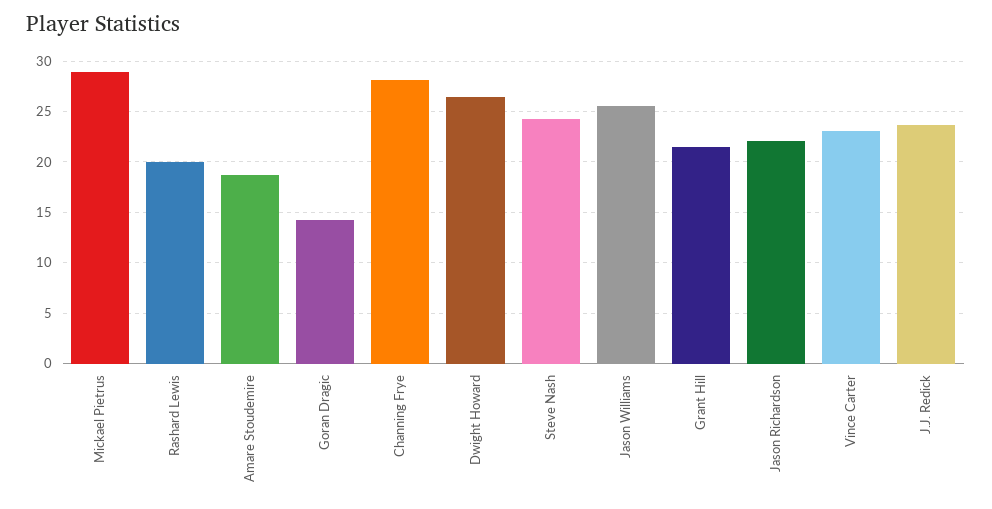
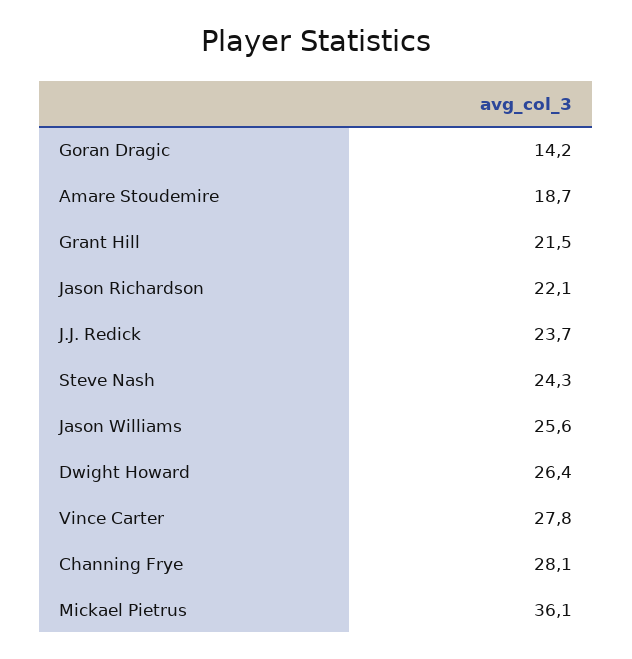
Mickael Pietrus: 29 -> 36.1
Rashard Lewis: 20 -> none
Vince Carter: 23 -> 27.8

